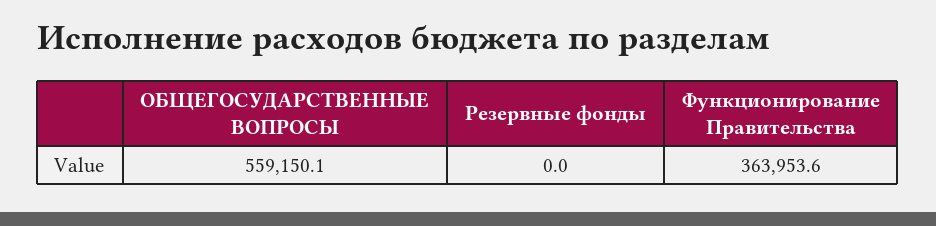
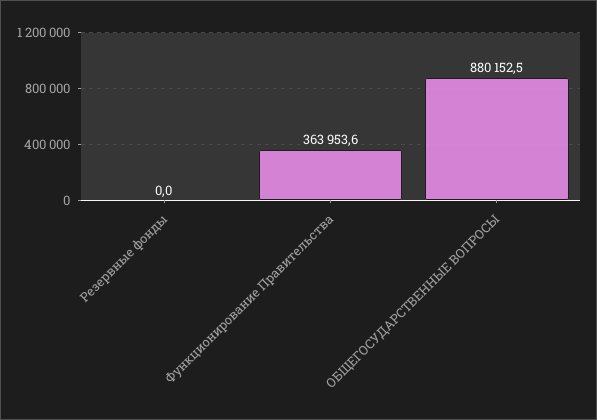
ОБЩЕГОСУДАРСТВЕННЫЕ ВОПРОСЫ: 559150.1 -> 880152.5

